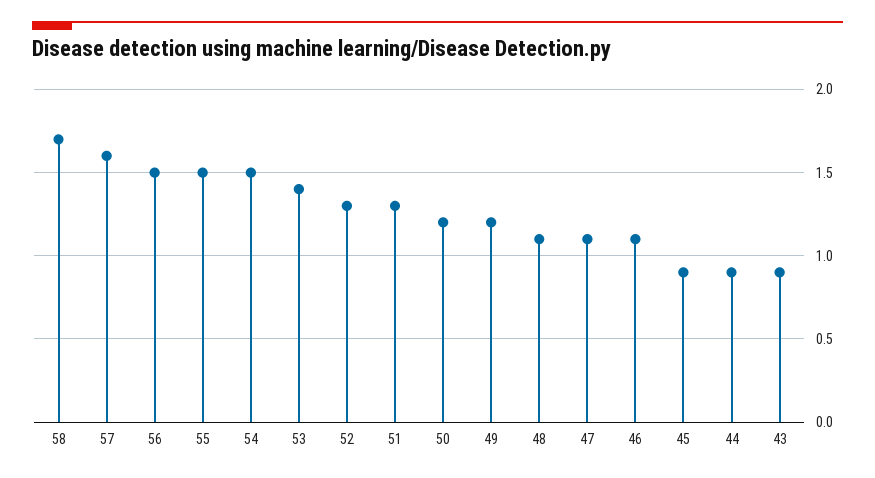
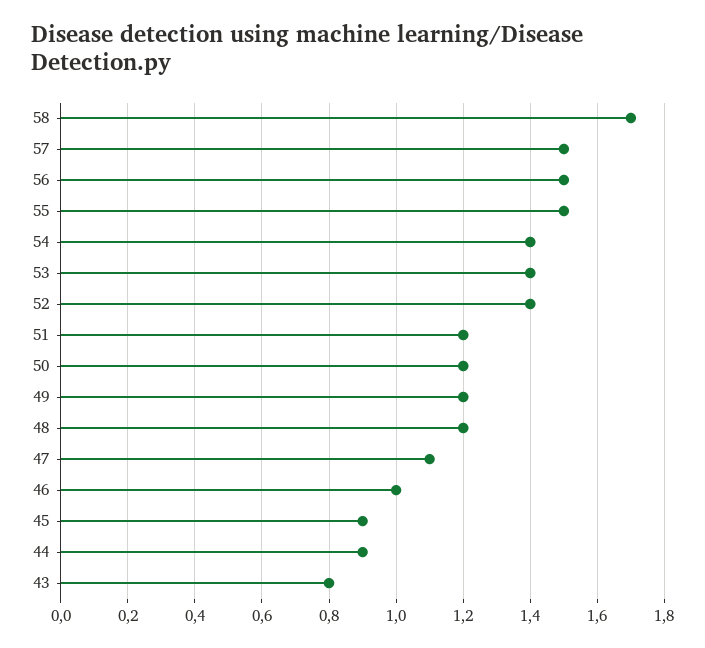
57: 1.6 -> 1.5
54: 1.5 -> 1.4
52: 1.3 -> 1.4
51: 1.3 -> 1.2
48: 1.1 -> 1.2
46: 1.1 -> 1
43: 0.9 -> 0.8

